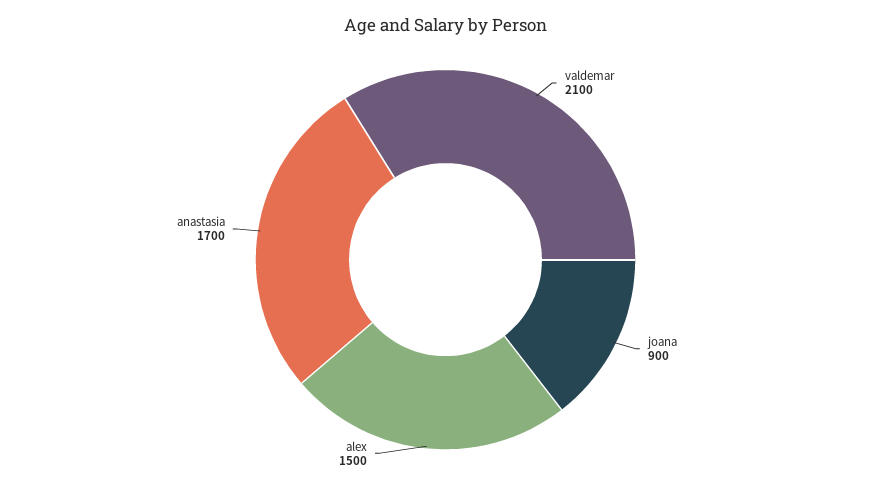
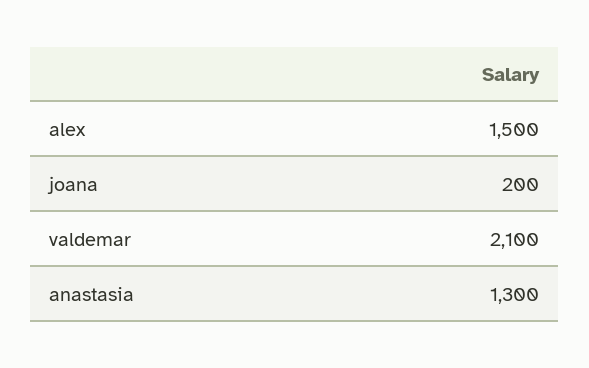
joana: 900 -> 200
anastasia: 1700 -> 1300

